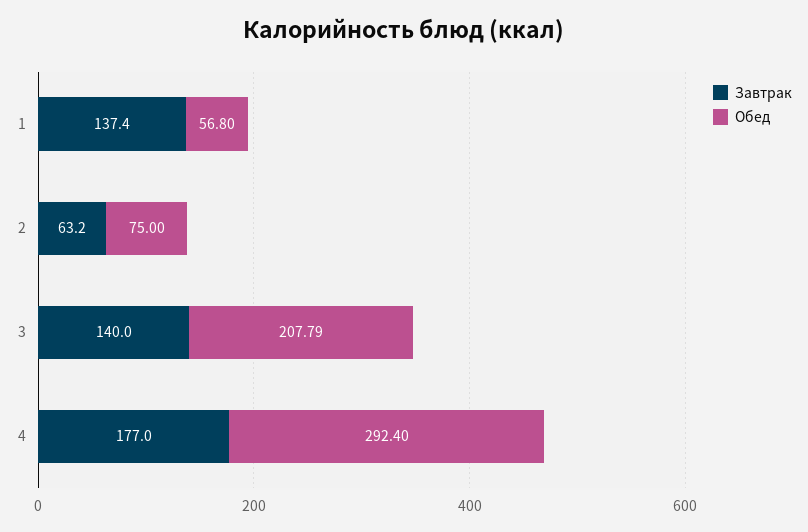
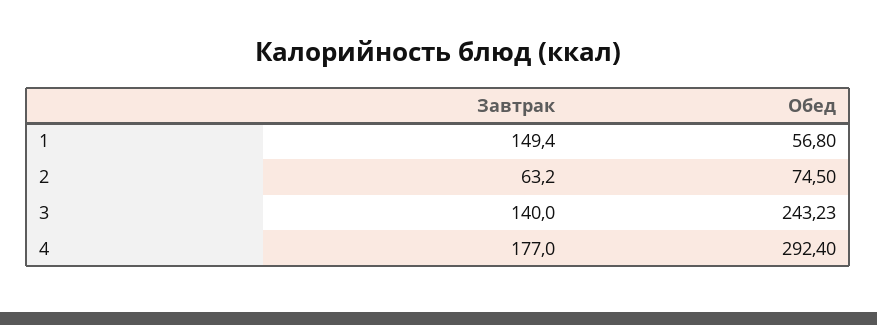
Завтрак, 1: 137.4 -> 149.4
Обед, 2: 75 -> 74.5
Обед, 3: 207.79 -> 243.23

